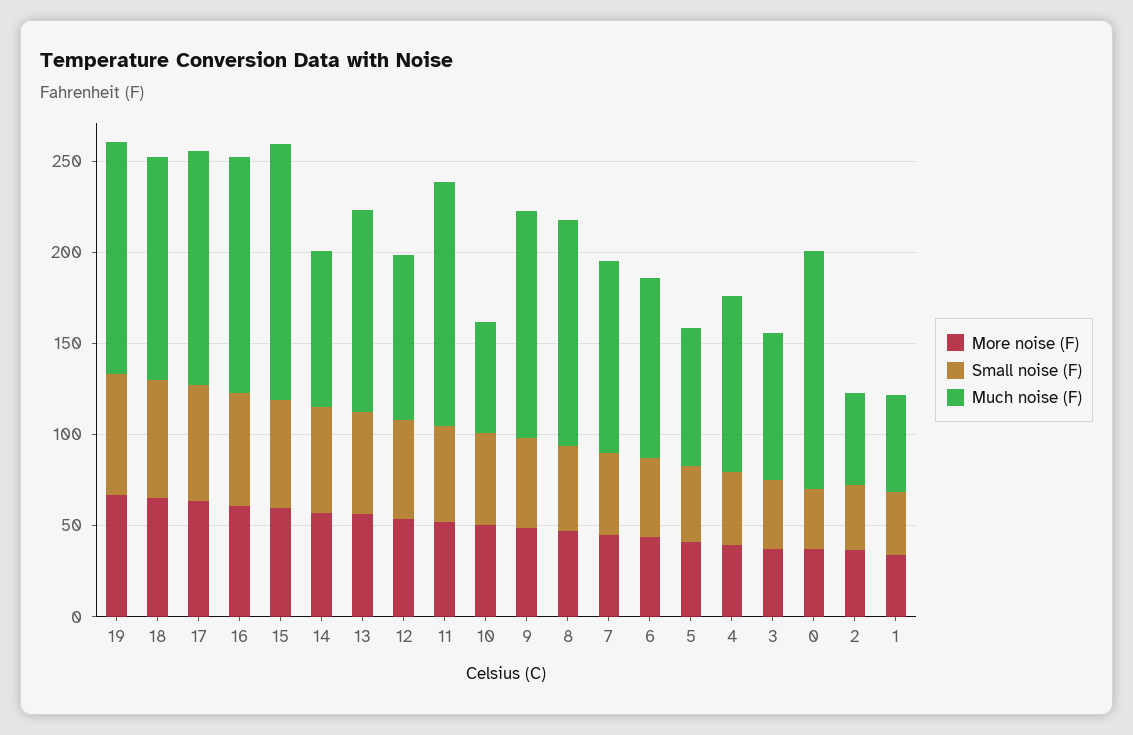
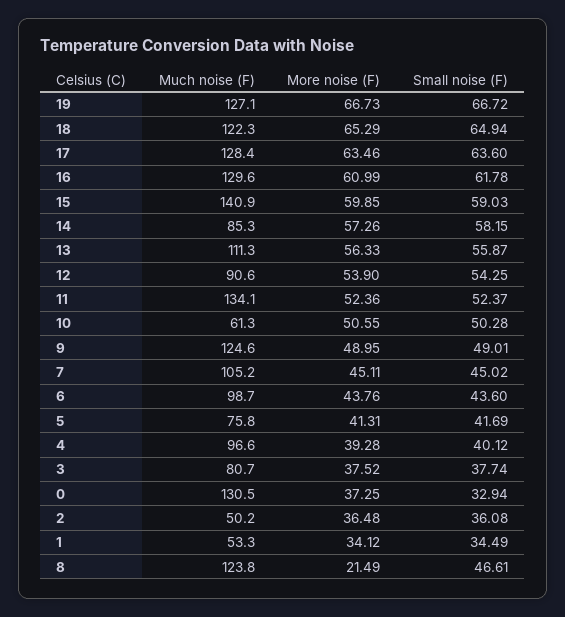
More noise (F), 8: 50 -> 21.49

